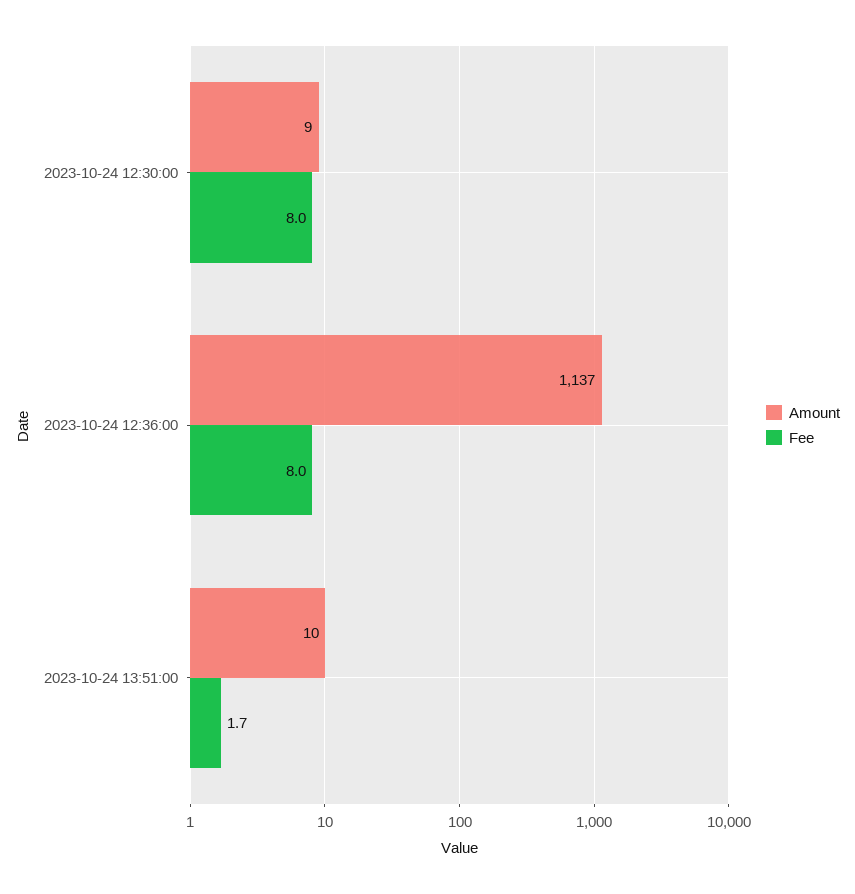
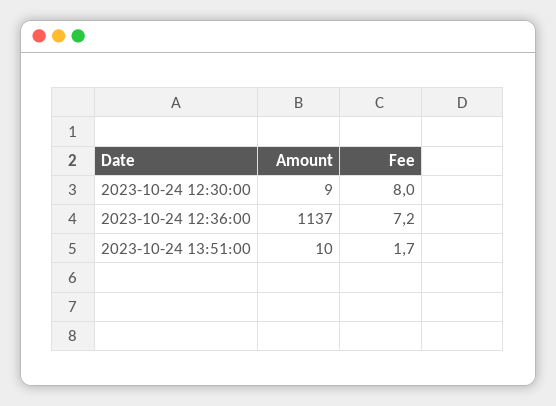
Fee, 2023-10-24 12:36:00: 8 -> 7.2

